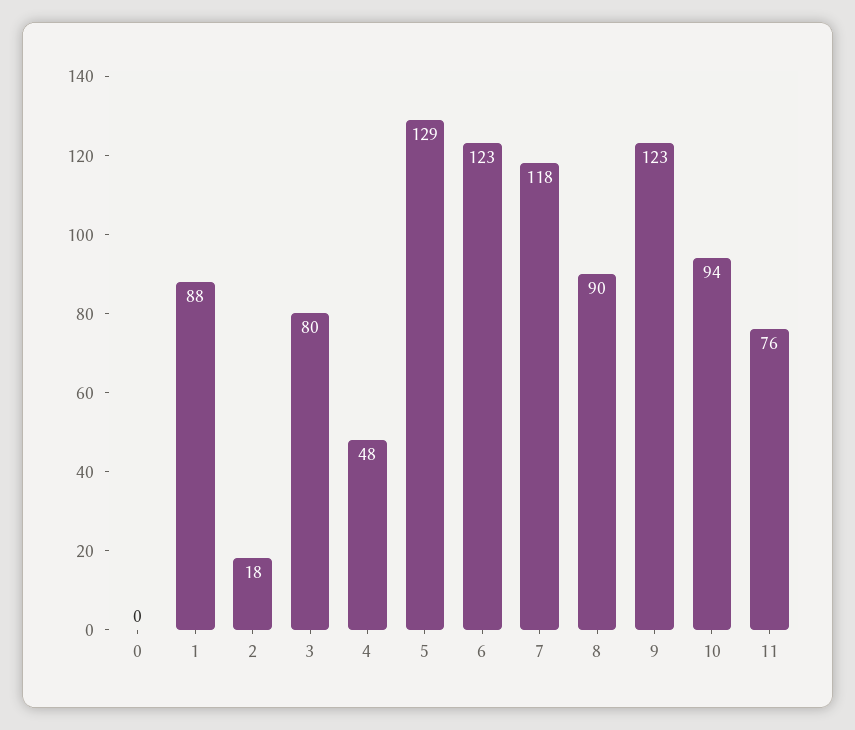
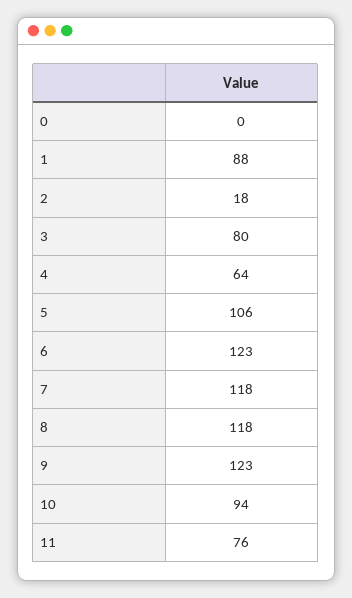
4: 48 -> 64
5: 129 -> 106
8: 90 -> 118

